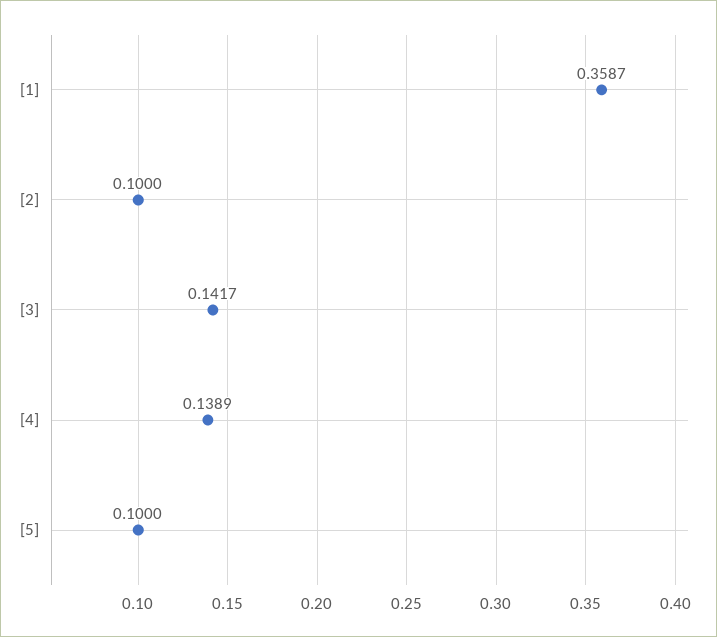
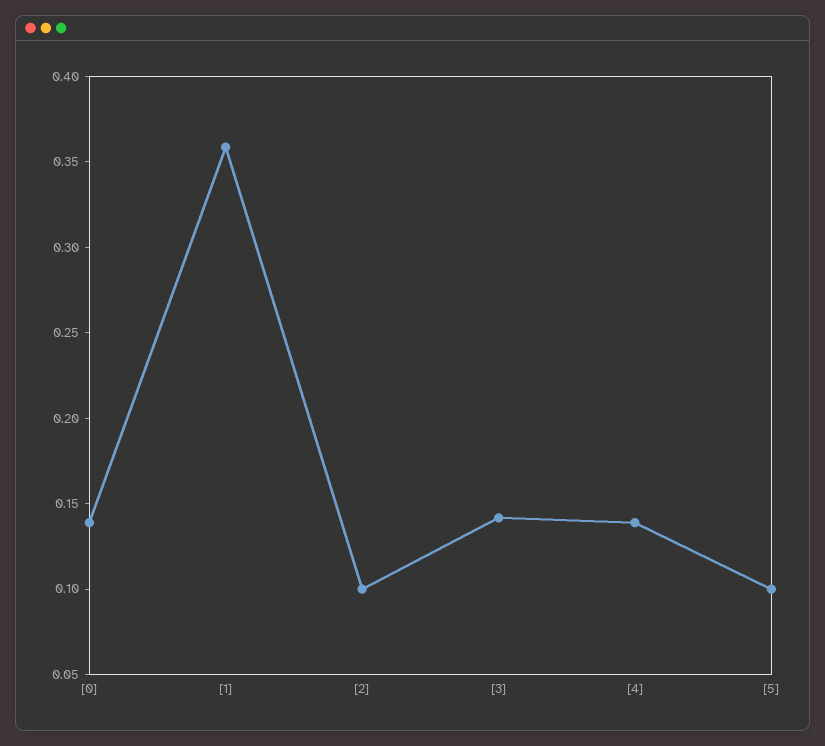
[0]: none -> 0.14

